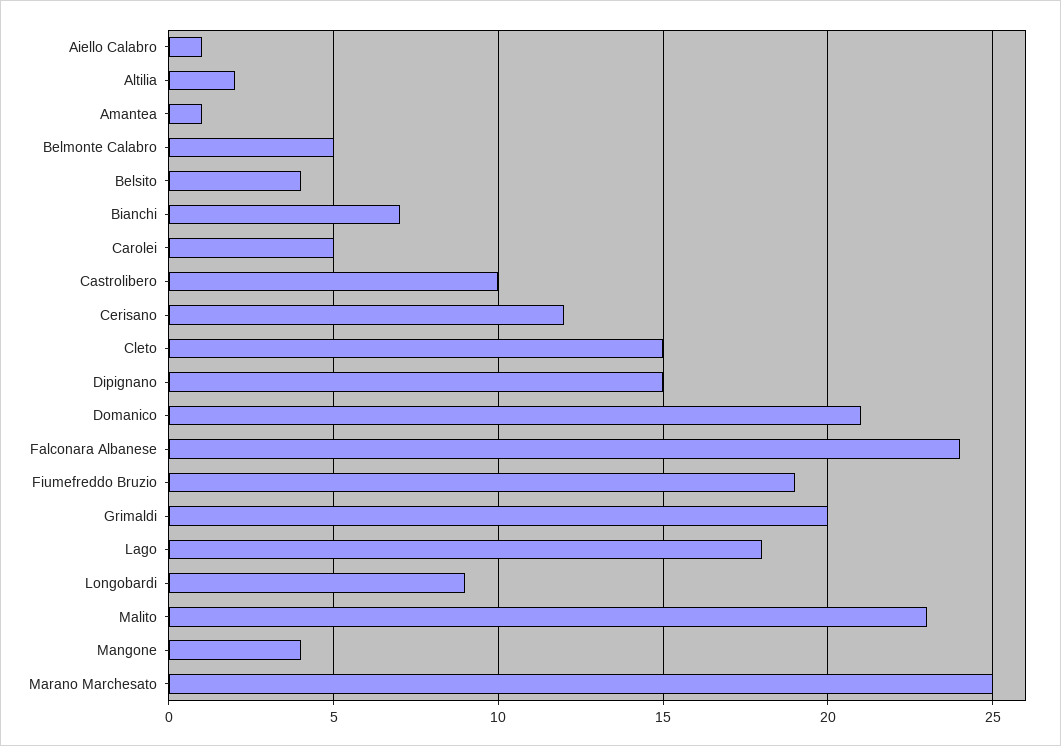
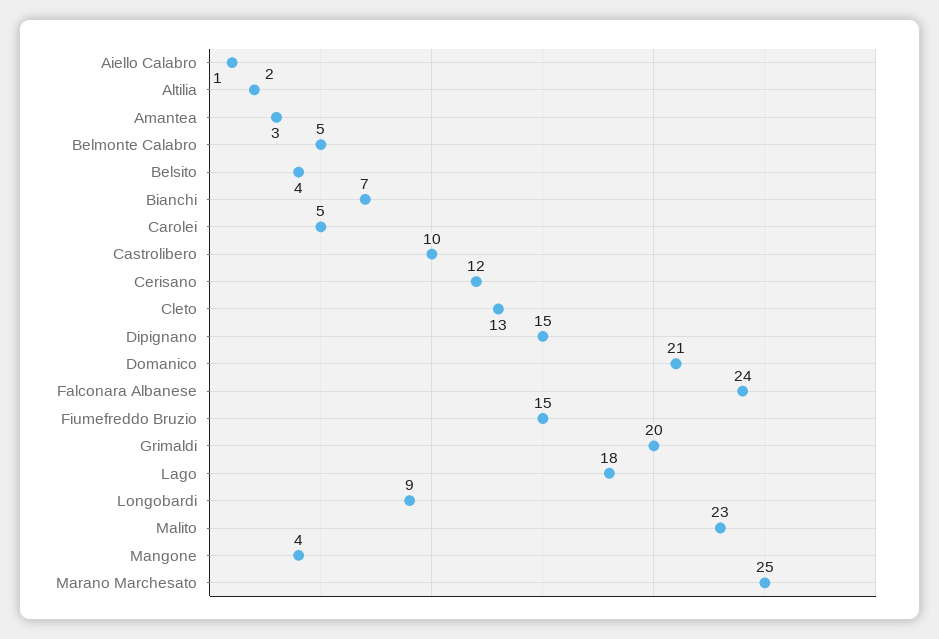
Amantea: 1 -> 3
Cleto: 15 -> 13
Fiumefreddo Bruzio: 19 -> 15

